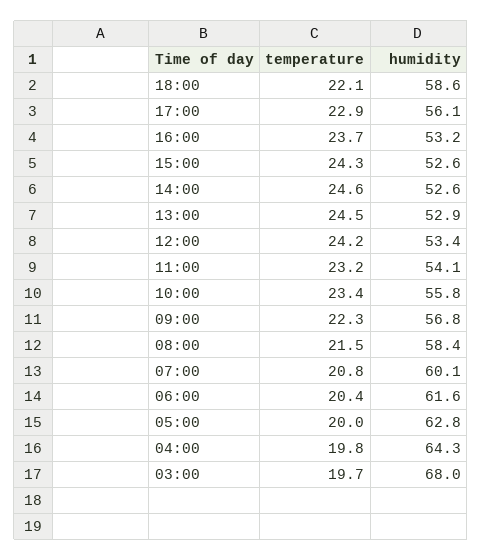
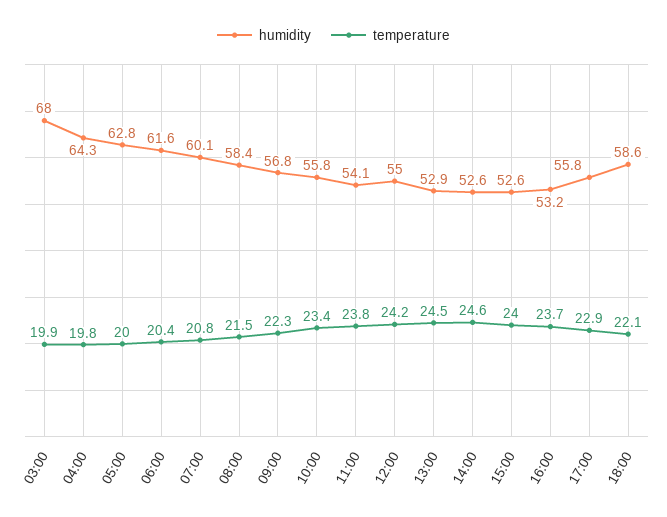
humidity, 17:00: 56.1 -> 55.8
temperature, 15:00: 24.3 -> 24
humidity, 12:00: 53.4 -> 55
temperature, 11:00: 23.2 -> 23.8
temperature, 03:00: 19.7 -> 19.9

